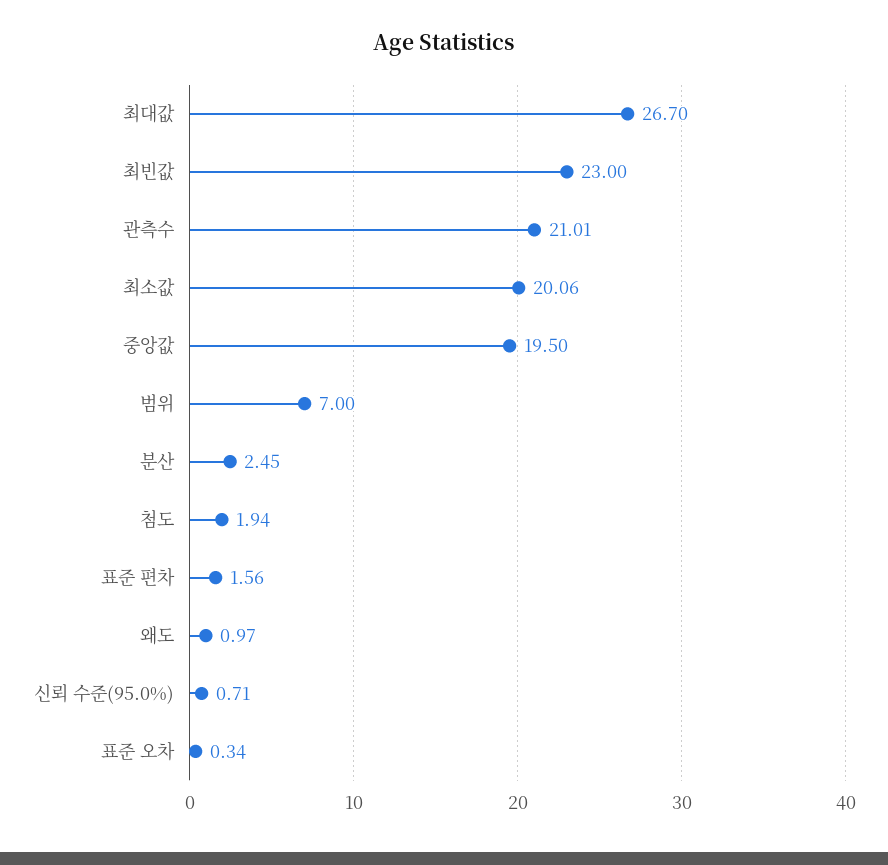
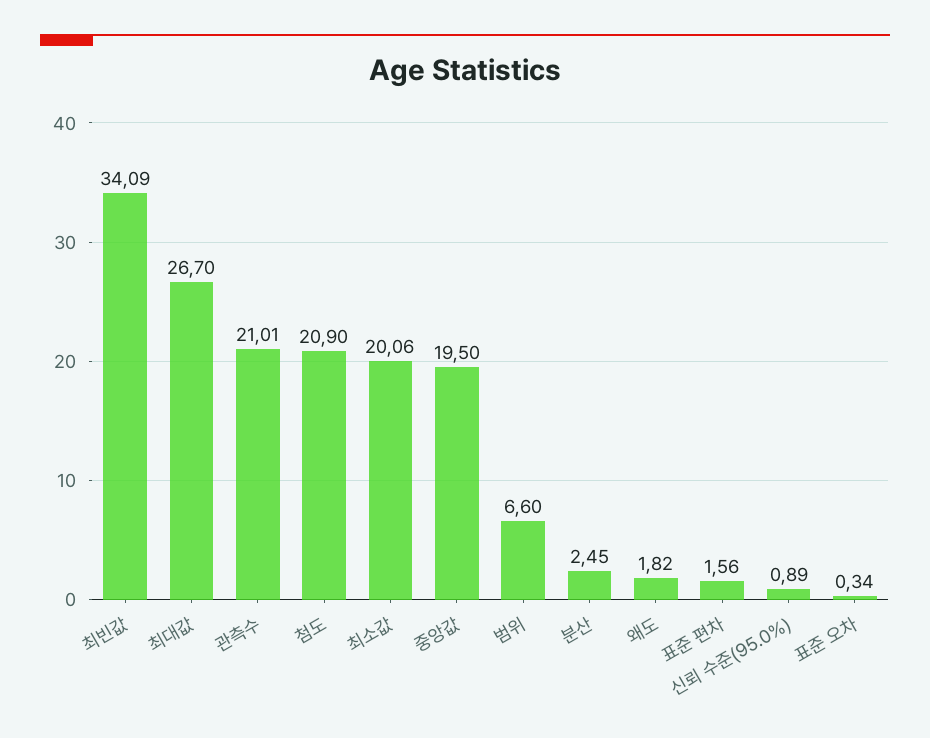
최빈값: 23 -> 34.09
범위: 7 -> 6.6
첨도: 1.94 -> 20.9
왜도: 0.97 -> 1.82
신뢰 수준(95.0%): 0.71 -> 0.89

